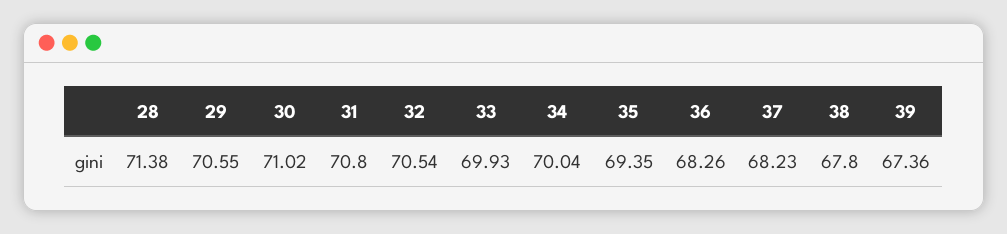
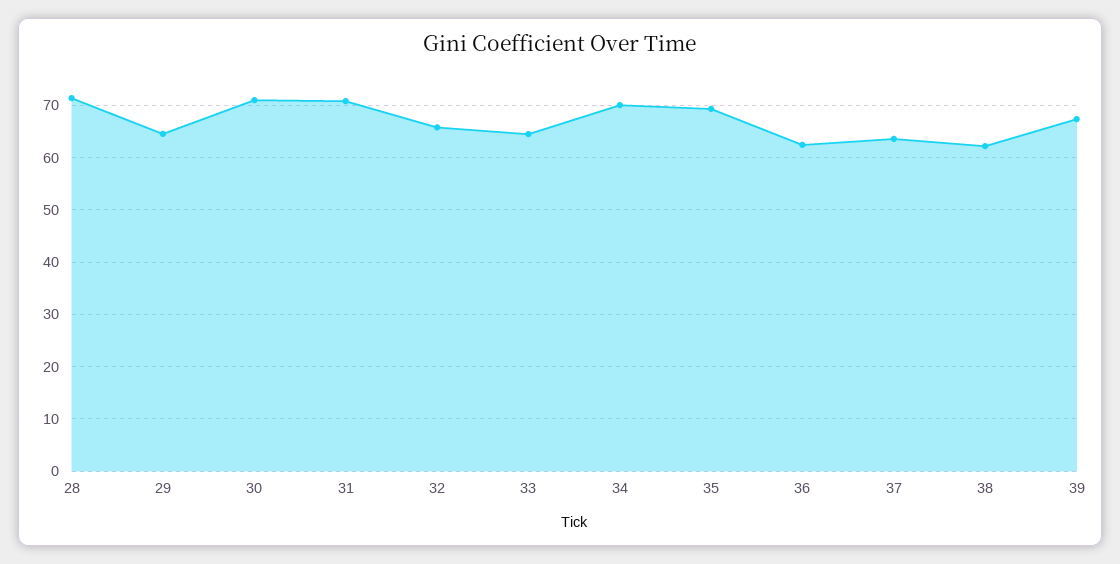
29: 70.55 -> 64
32: 70.54 -> 66
33: 69.93 -> 64
36: 68.26 -> 62
37: 68.23 -> 64
38: 67.8 -> 62

